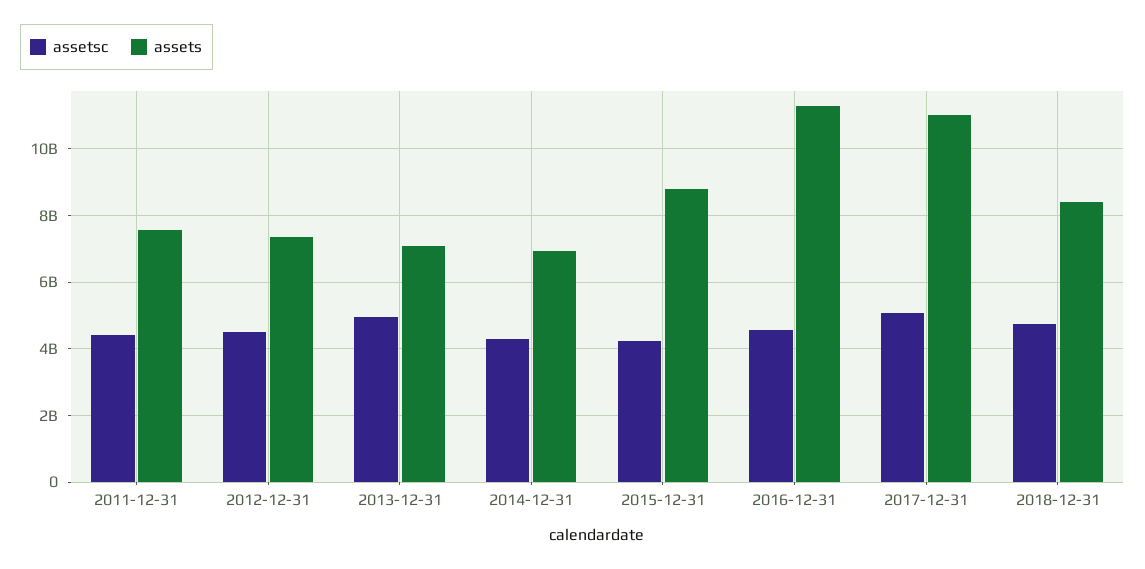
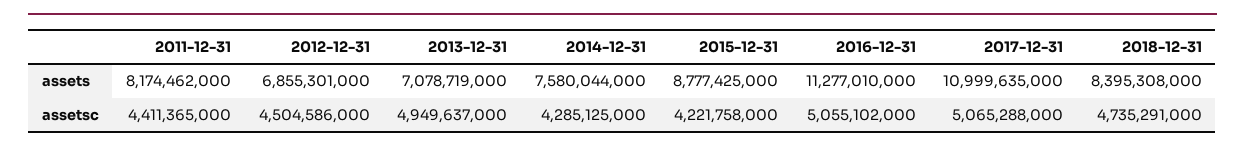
assets, 2011-12-31: 7600000000 -> 8174462000
assets, 2012-12-31: 7400000000 -> 6855301000
assets, 2014-12-31: 7000000000 -> 7580044000
assetsc, 2016-12-31: 4600000000 -> 5055102000

